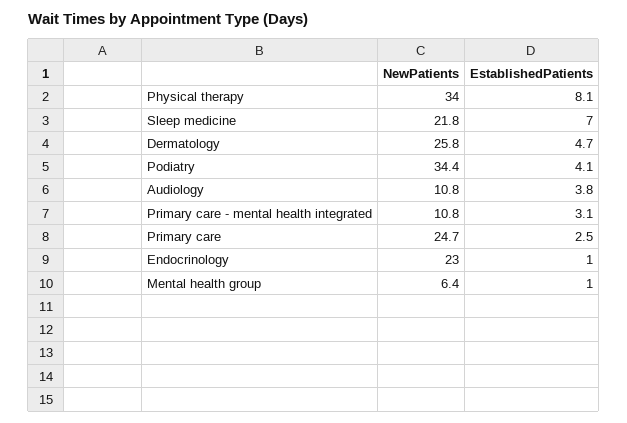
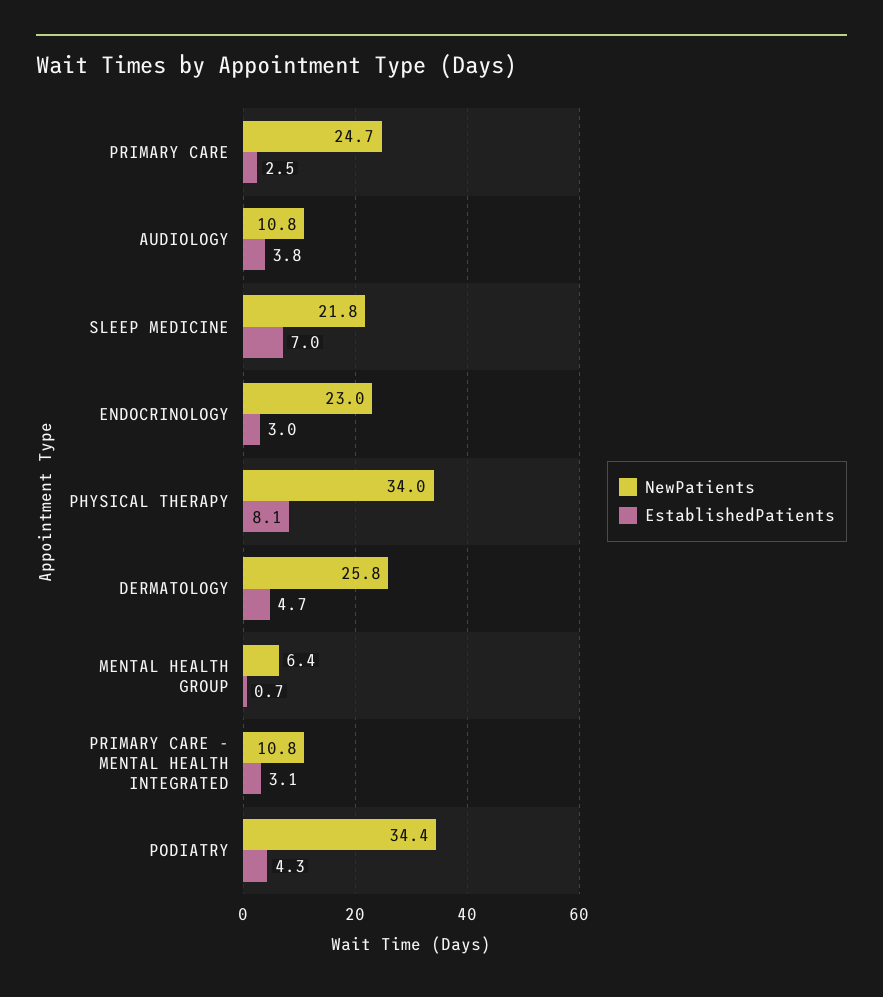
EstablishedPatients, Podiatry: 4.1 -> 4.3
EstablishedPatients, Endocrinology: 1 -> 3
EstablishedPatients, Mental health group: 1 -> 0.7

